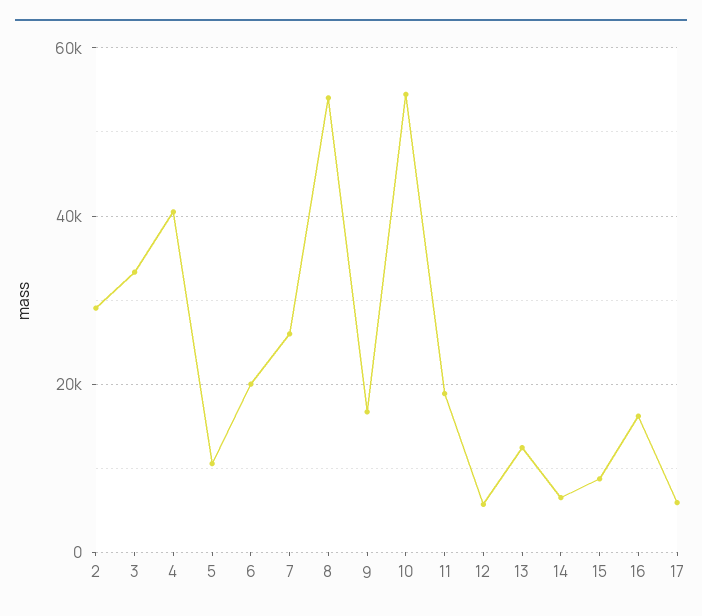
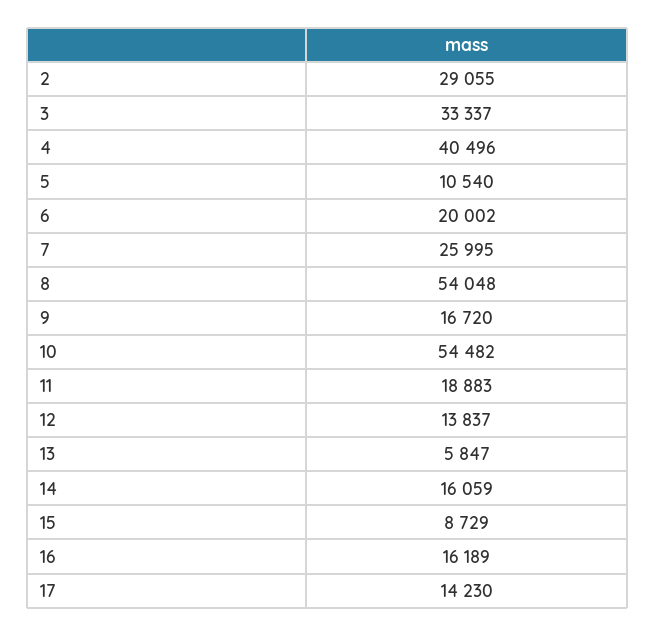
12: 6000 -> 13837
13: 12000 -> 5847
14: 6000 -> 16059
17: 6000 -> 14230

